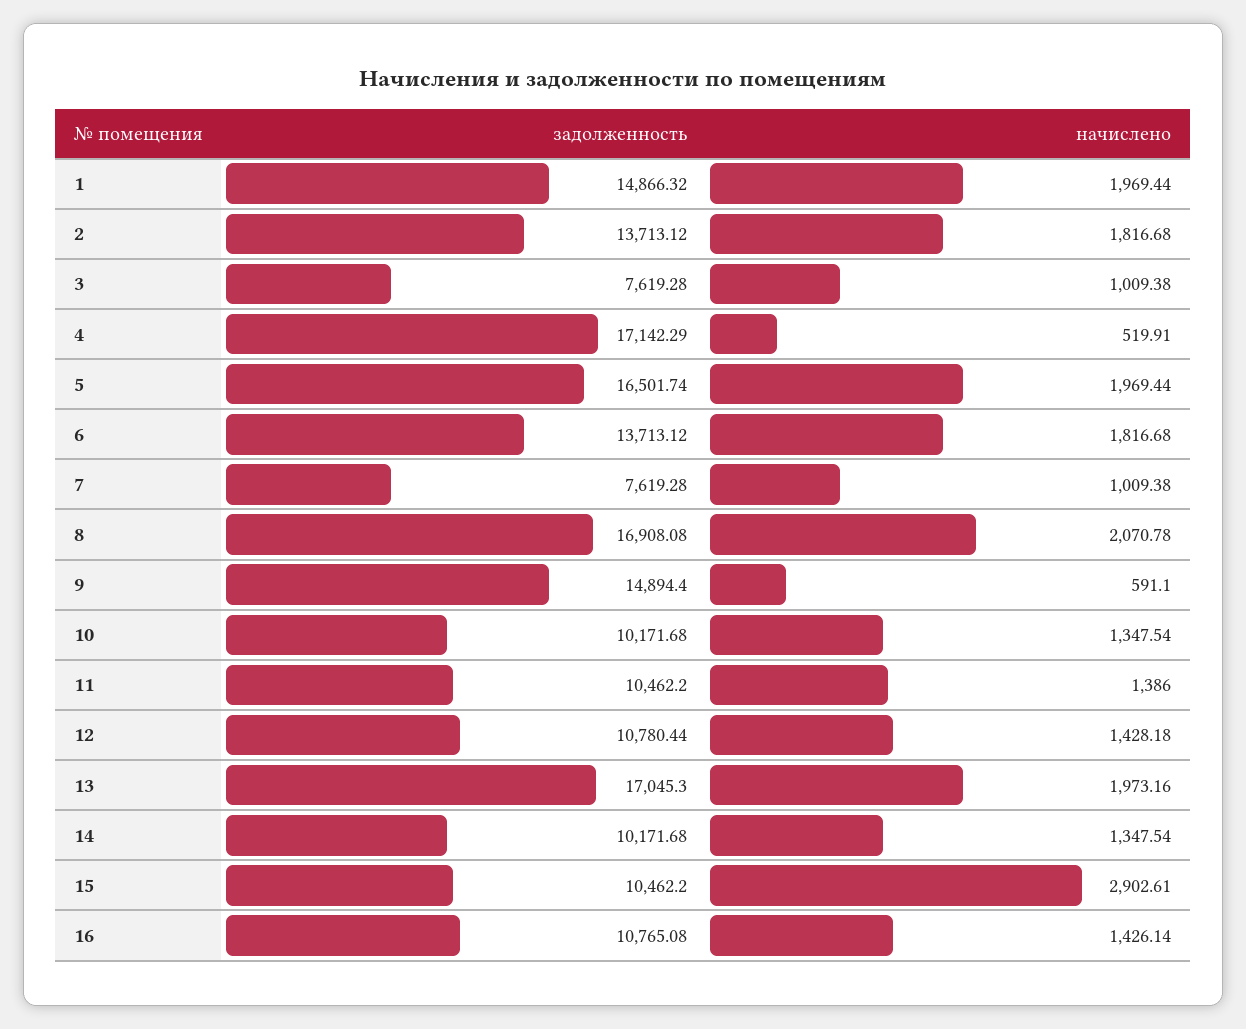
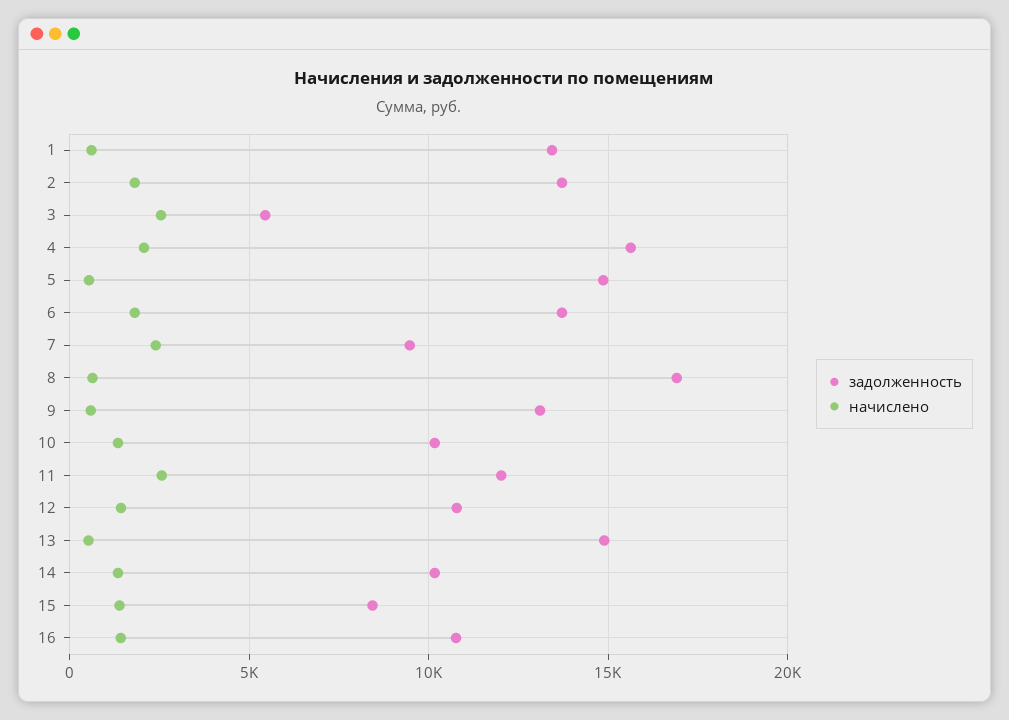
задолженность, 1: 14866.32 -> 13500
начислено, 1: 1969.44 -> 500
задолженность, 3: 7619.28 -> 5500
начислено, 3: 1009.38 -> 2500
задолженность, 4: 17142.29 -> 15500
начислено, 4: 519.91 -> 2000
задолженность, 5: 16501.74 -> 15000
начислено, 5: 1969.44 -> 500
задолженность, 7: 7619.28 -> 9500
начислено, 7: 1009.38 -> 2500
начислено, 8: 2070.78 -> 500
задолженность, 9: 14894.4 -> 13000
задолженность, 11: 10462.2 -> 12000
начислено, 11: 1386 -> 2500
задолженность, 13: 17045.3 -> 15000
начислено, 13: 1973.16 -> 500
задолженность, 15: 10462.2 -> 8500
начислено, 15: 2902.61 -> 1500

